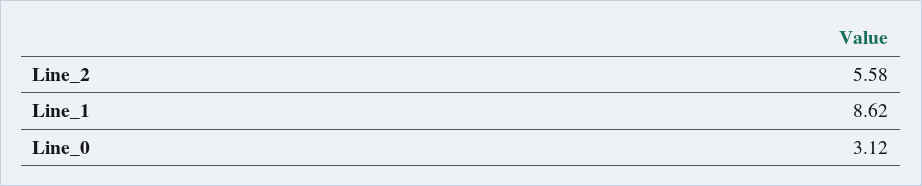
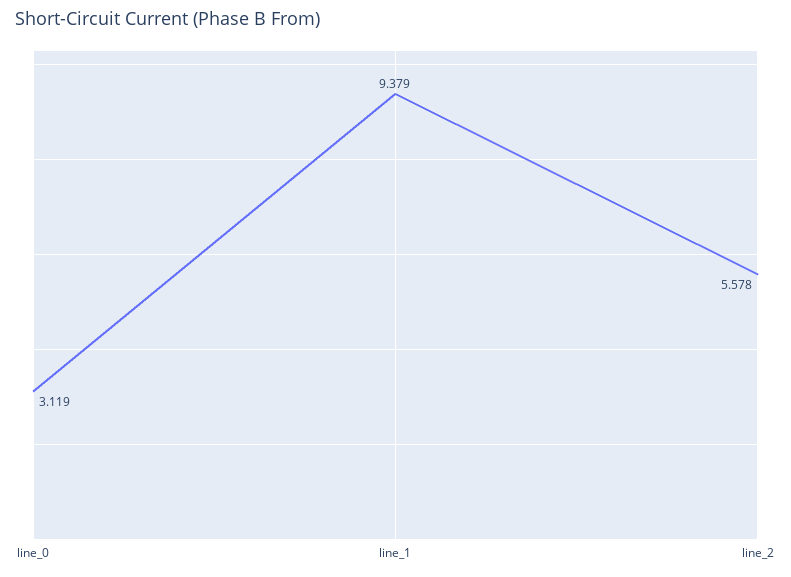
Line_1: 8.62 -> 9.379

